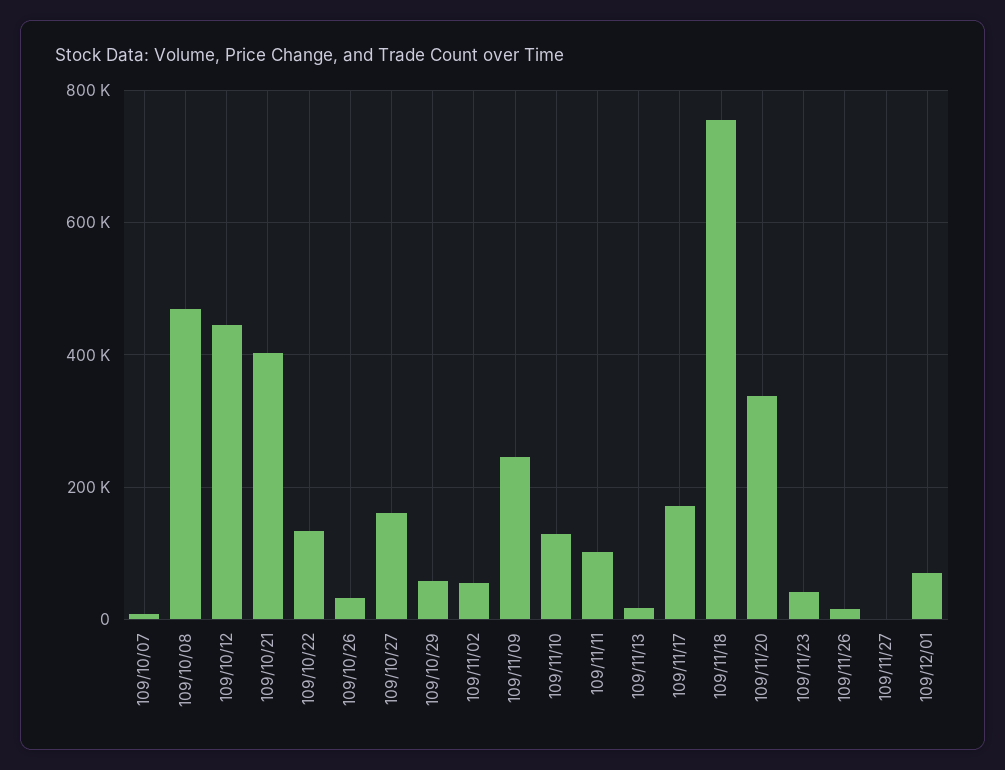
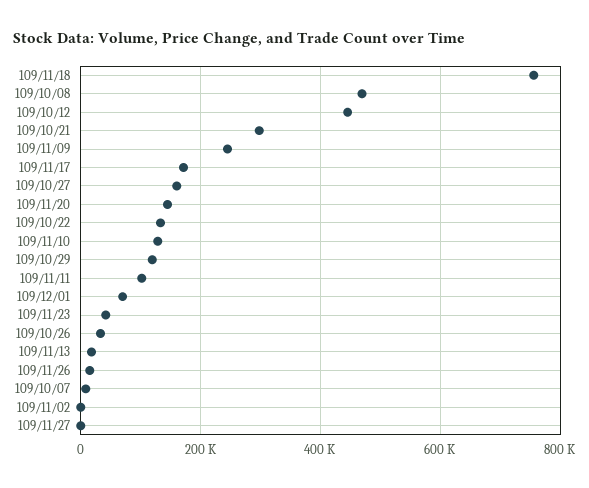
109/10/21: 400000 -> 300000
109/10/29: 60000 -> 120000
109/11/02: 60000 -> 0
109/11/20: 340000 -> 140000

